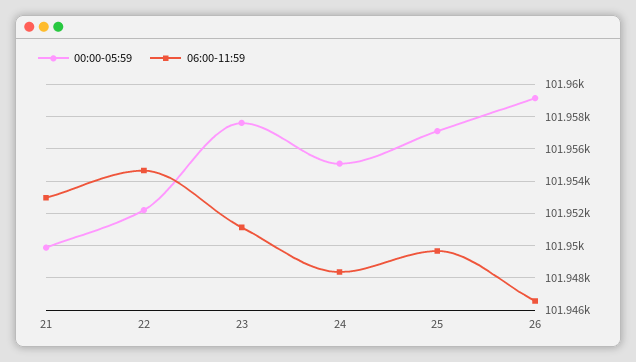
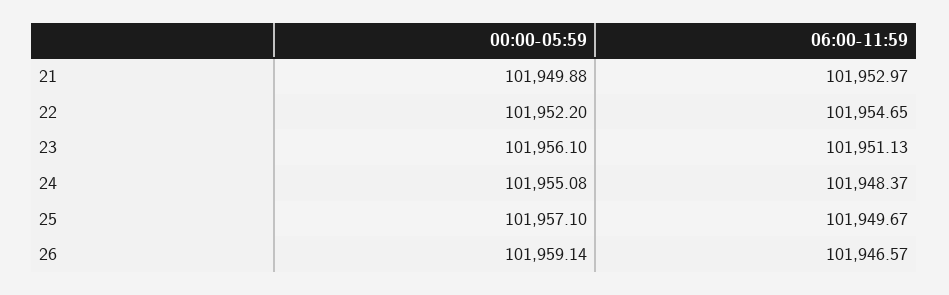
00:00-05:59, 23: 101957.5 -> 101956.1

